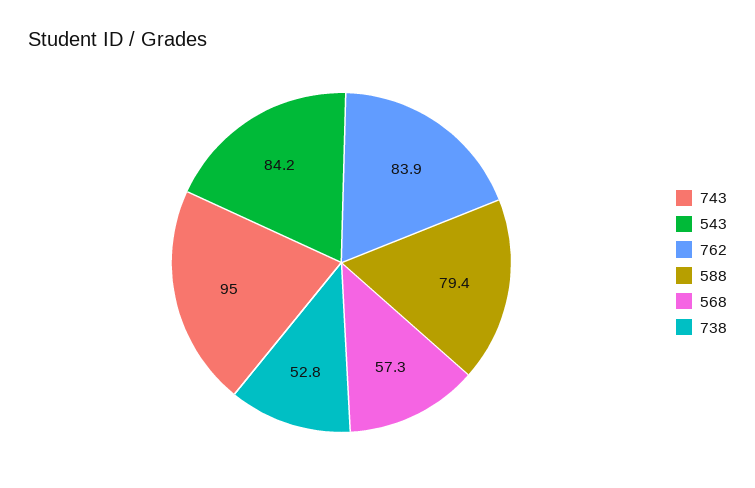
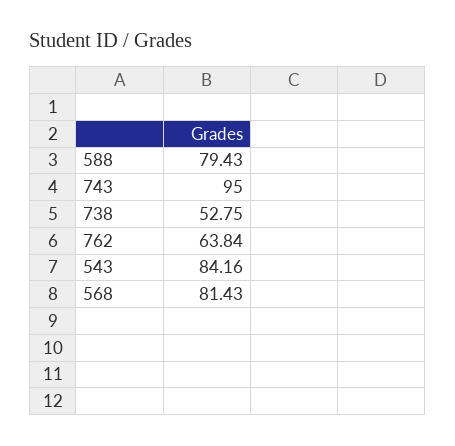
762: 83.9 -> 63.84
568: 57.3 -> 81.43

